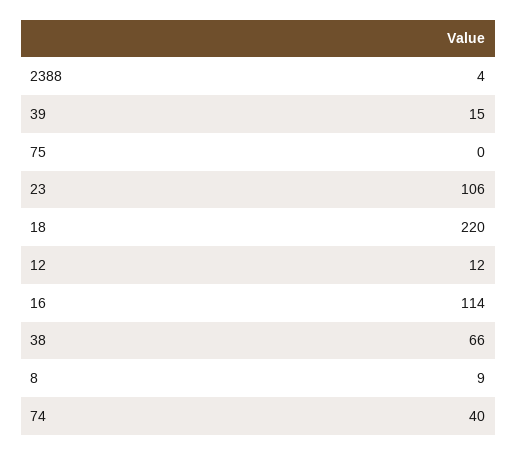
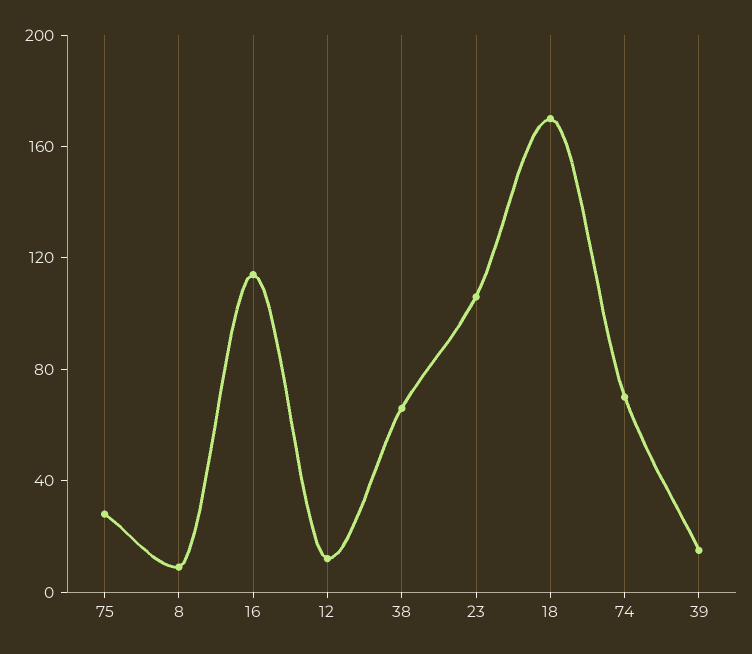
2388: 4 -> none
75: 0 -> 30
18: 220 -> 170
74: 40 -> 70

